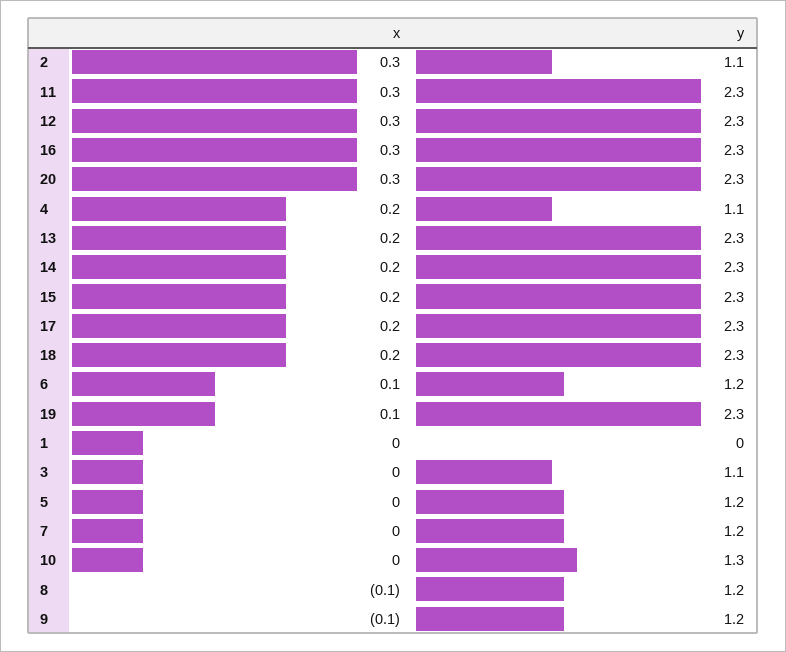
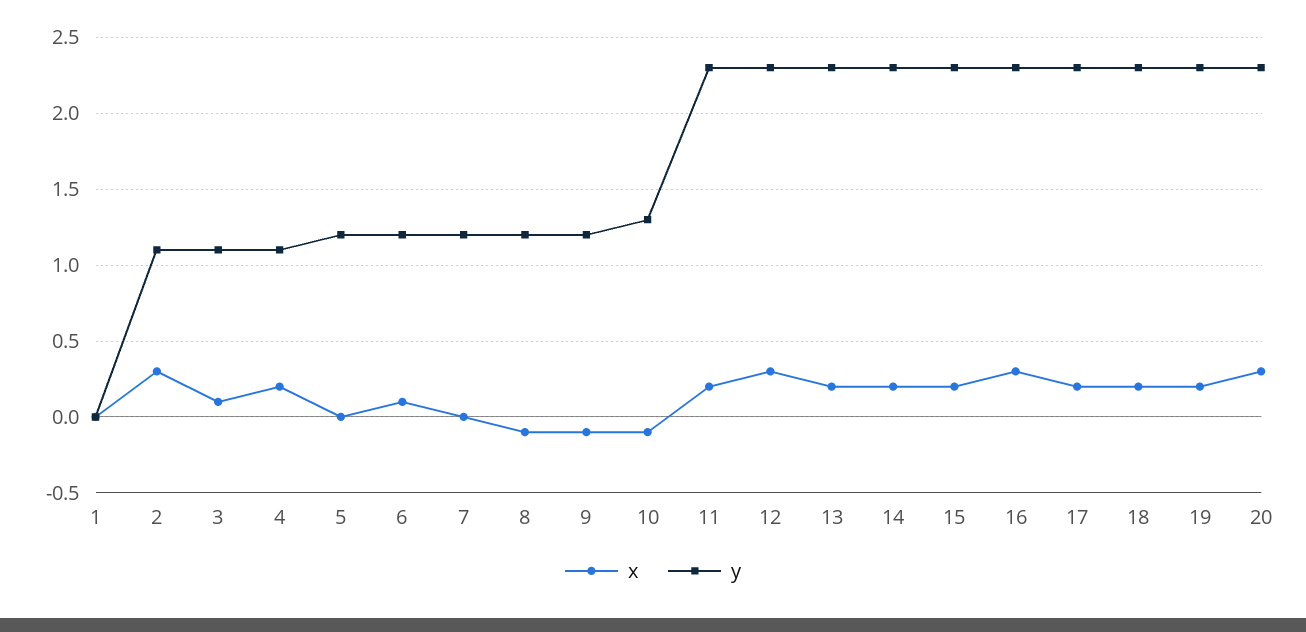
x, 11: 0.3 -> 0.2
x, 19: 0.1 -> 0.2
x, 3: 0 -> 0.1
x, 10: 0 -> -0.1

